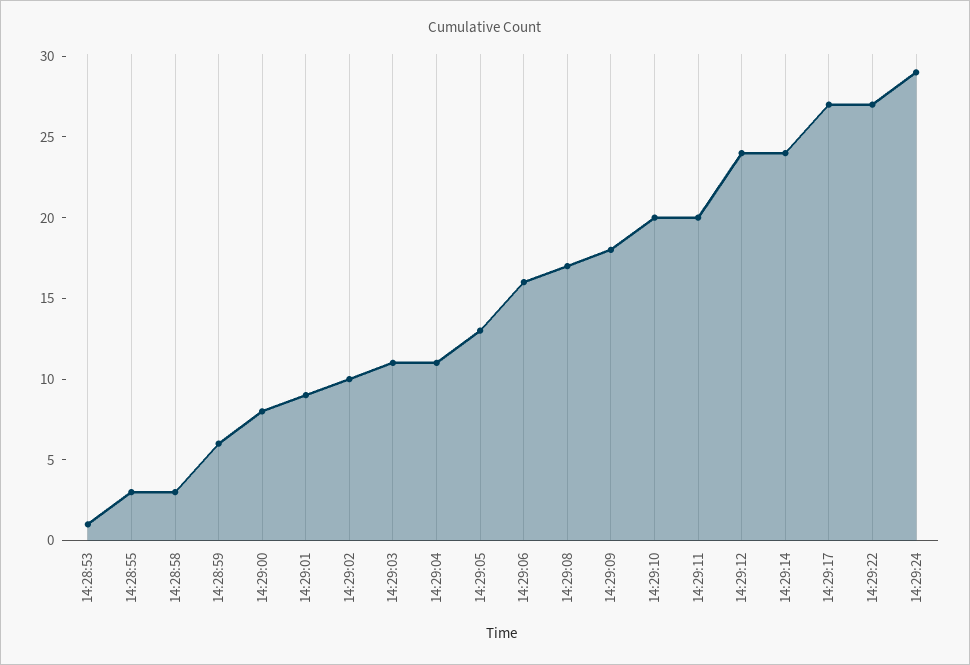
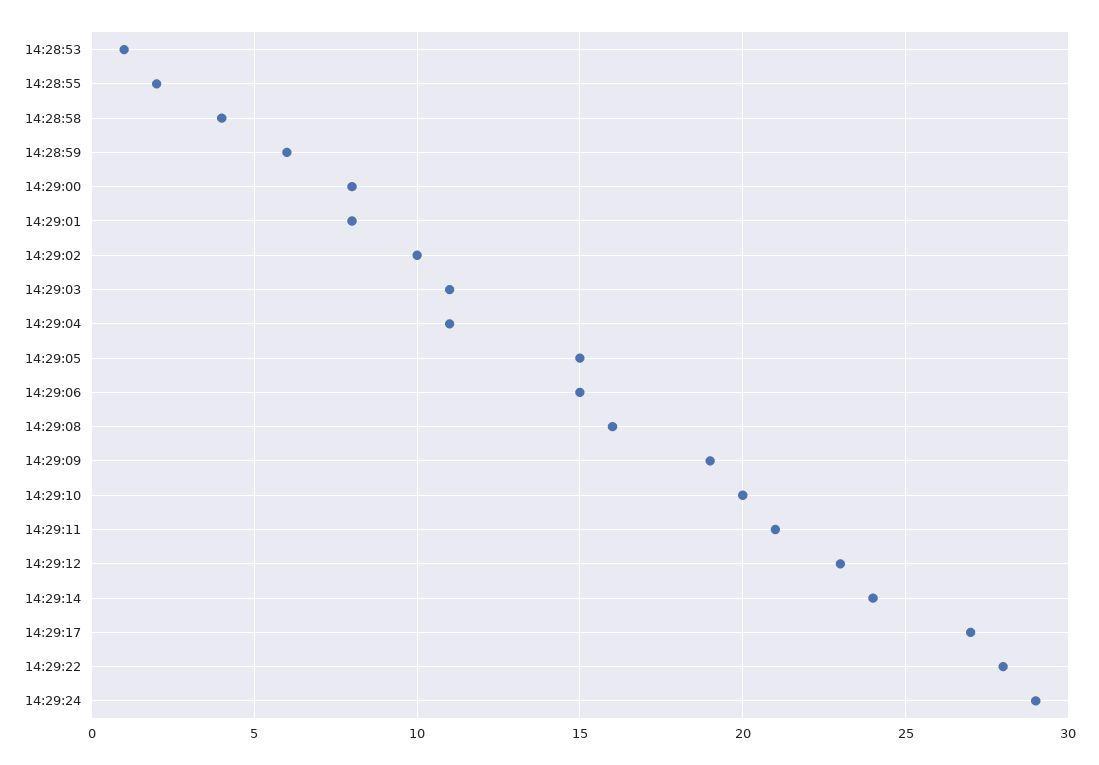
14:28:55: 3 -> 2
14:28:58: 3 -> 4
14:29:01: 9 -> 8
14:29:05: 13 -> 15
14:29:06: 16 -> 15
14:29:08: 17 -> 16
14:29:09: 18 -> 19
14:29:11: 20 -> 21
14:29:12: 24 -> 23
14:29:22: 27 -> 28

